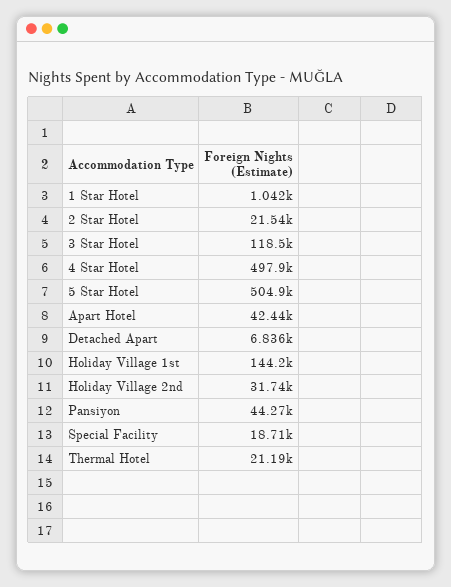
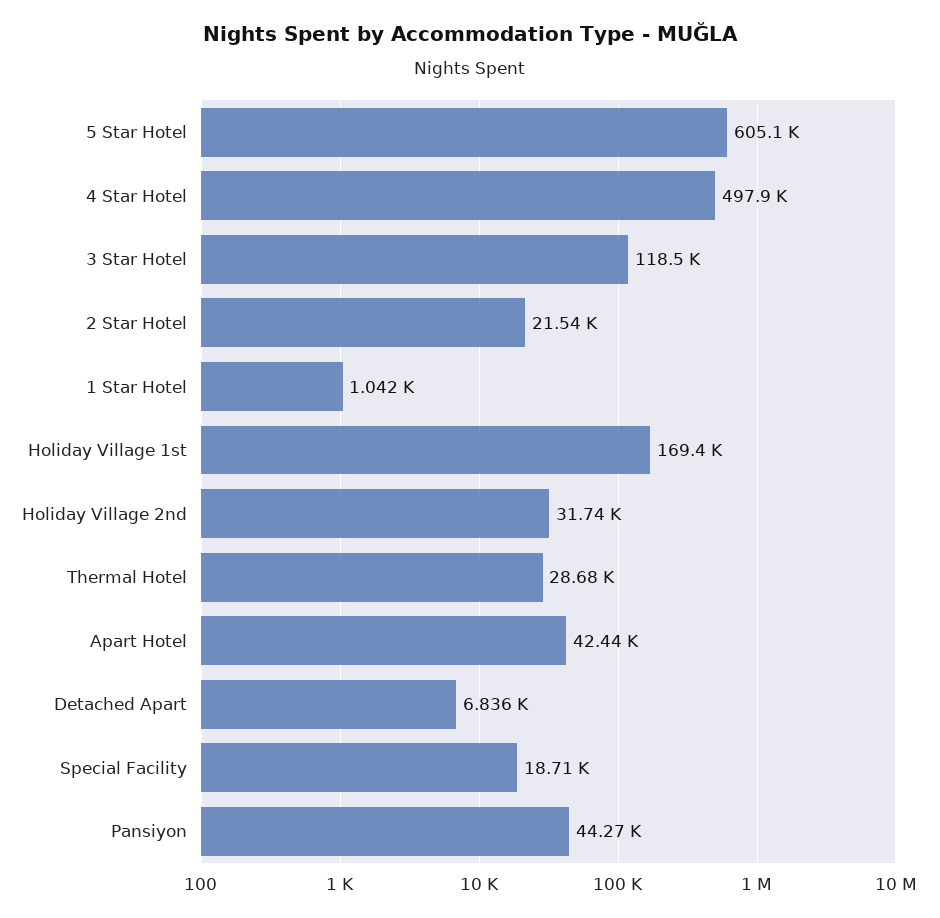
5 Star Hotel: 504900 -> 605100
Holiday Village 1st: 144200 -> 169400
Thermal Hotel: 21190 -> 28680

